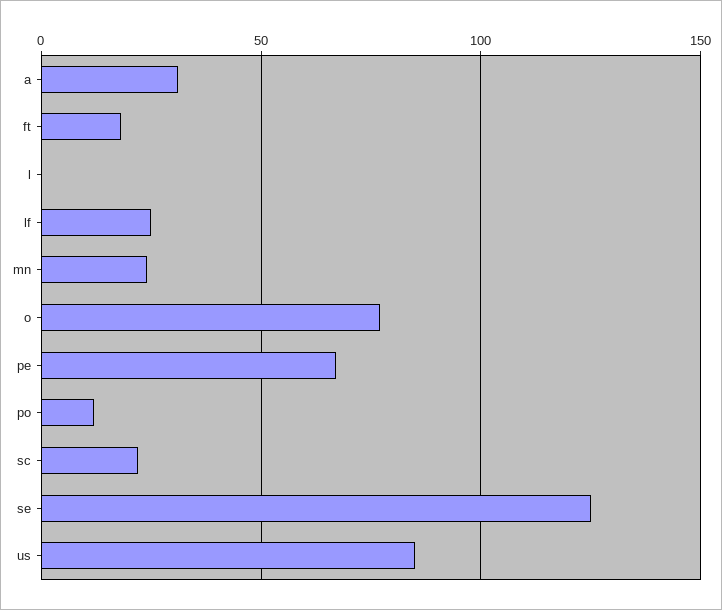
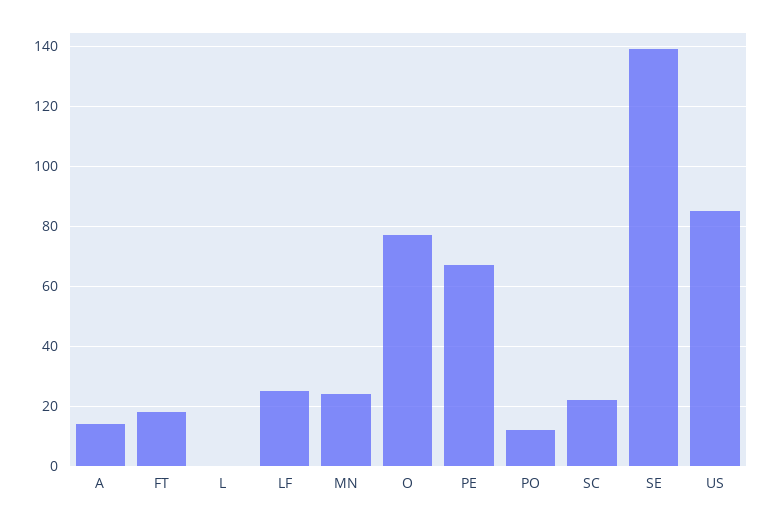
a: 30 -> 15
se: 125 -> 140

